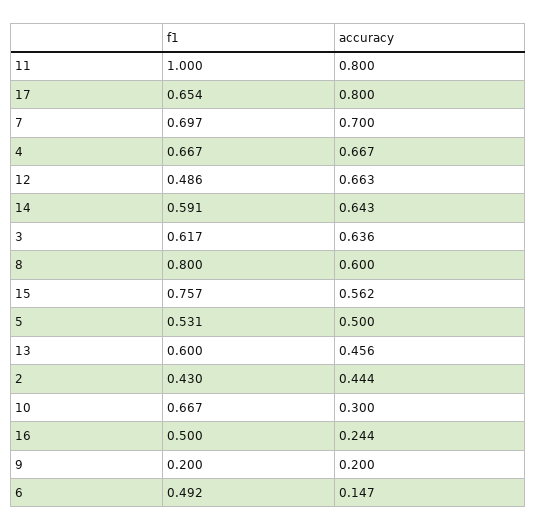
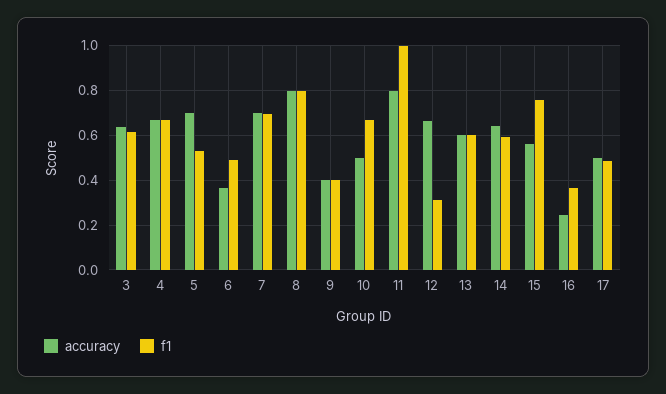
f1, 17: 0.654 -> 0.5
accuracy, 17: 0.8 -> 0.5
f1, 12: 0.486 -> 0.3
accuracy, 8: 0.6 -> 0.8
accuracy, 5: 0.5 -> 0.7
accuracy, 13: 0.456 -> 0.6
f1, 2: 0.43 -> none
accuracy, 2: 0.444 -> none
accuracy, 10: 0.3 -> 0.5
f1, 16: 0.5 -> 0.35
f1, 9: 0.2 -> 0.4
accuracy, 9: 0.2 -> 0.4
accuracy, 6: 0.147 -> 0.35

